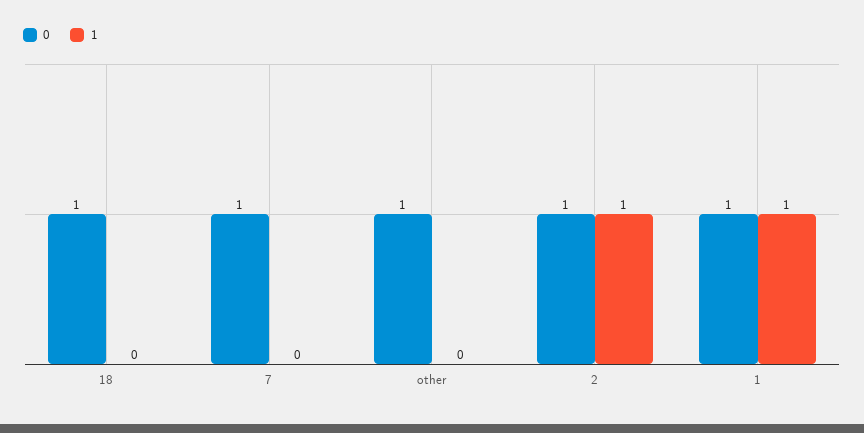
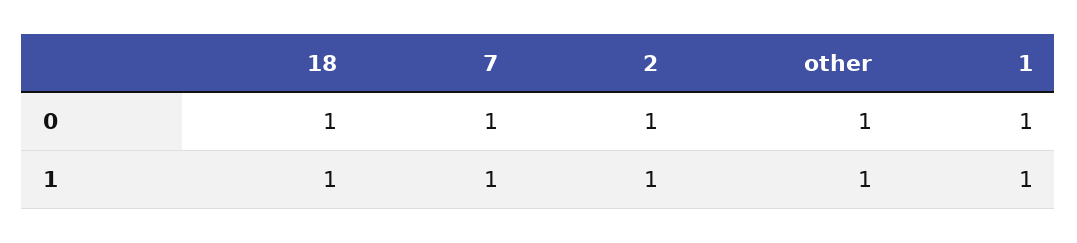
1, 18: 0 -> 1
1, 7: 0 -> 1
1, other: 0 -> 1

